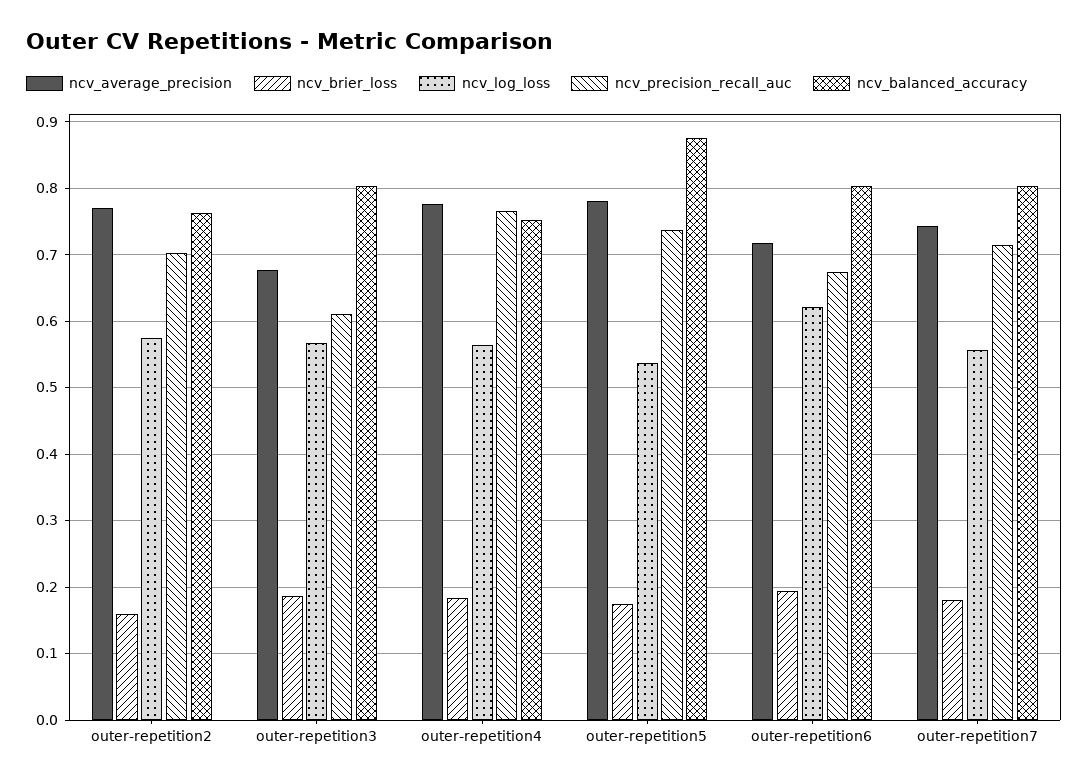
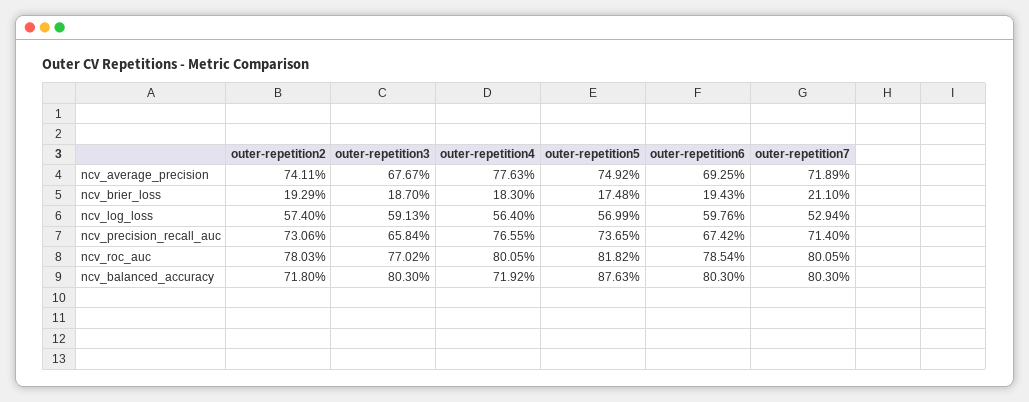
ncv_average_precision, outer-repetition2: 0.77 -> 0.7411
ncv_brier_loss, outer-repetition2: 0.16 -> 0.1929
ncv_precision_recall_auc, outer-repetition2: 0.7 -> 0.7306
ncv_balanced_accuracy, outer-repetition2: 0.76 -> 0.718
ncv_log_loss, outer-repetition3: 0.57 -> 0.5913
ncv_precision_recall_auc, outer-repetition3: 0.61 -> 0.6584
ncv_balanced_accuracy, outer-repetition4: 0.75 -> 0.7192
ncv_average_precision, outer-repetition5: 0.78 -> 0.7492
ncv_log_loss, outer-repetition5: 0.54 -> 0.5699
ncv_average_precision, outer-repetition6: 0.72 -> 0.6925
ncv_log_loss, outer-repetition6: 0.62 -> 0.5976
ncv_average_precision, outer-repetition7: 0.74 -> 0.7189
ncv_brier_loss, outer-repetition7: 0.18 -> 0.211
ncv_log_loss, outer-repetition7: 0.56 -> 0.5294
ncv_roc_auc, outer-repetition2: none -> 0.7803
ncv_roc_auc, outer-repetition3: none -> 0.7702
ncv_roc_auc, outer-repetition4: none -> 0.8005
ncv_roc_auc, outer-repetition5: none -> 0.8182
ncv_roc_auc, outer-repetition6: none -> 0.7854
ncv_roc_auc, outer-repetition7: none -> 0.8005

